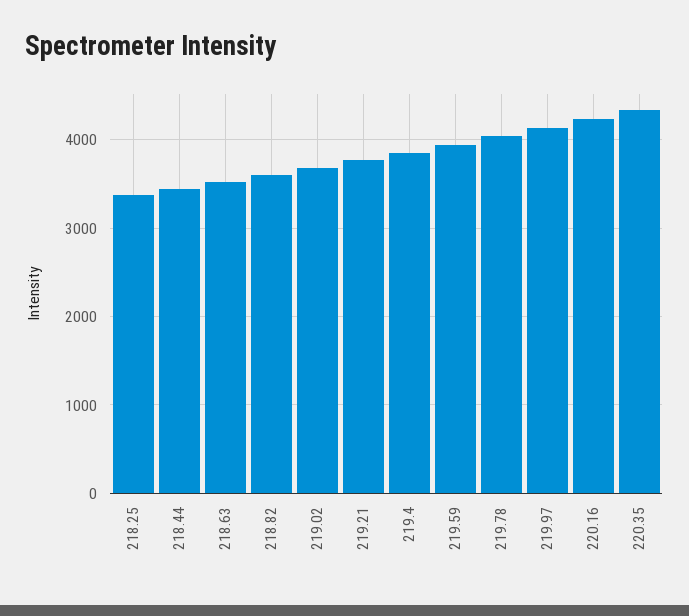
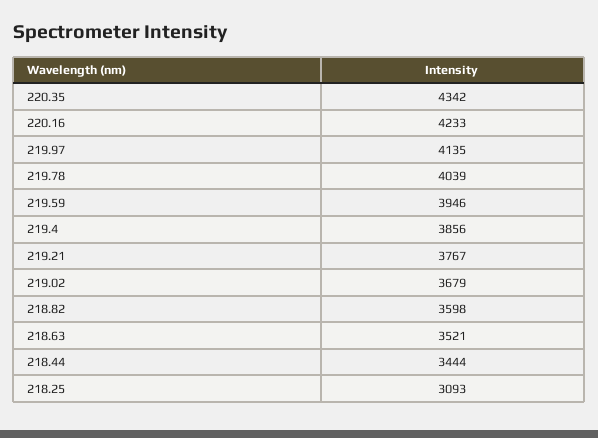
218.25: 3400 -> 3093

